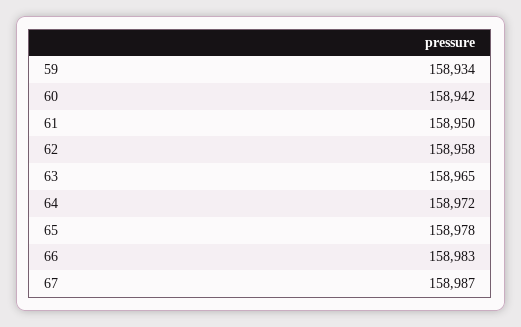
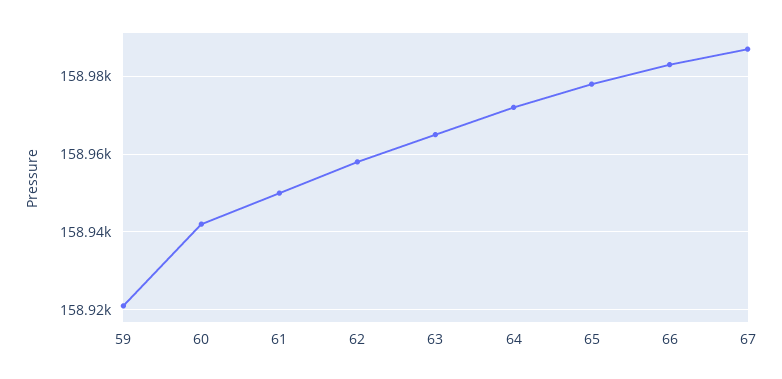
59: 158934 -> 158920

